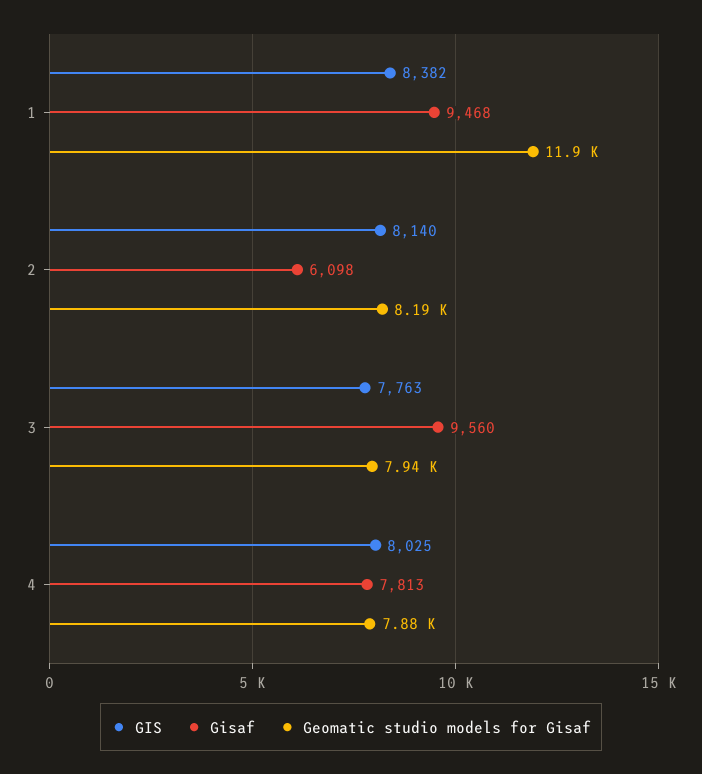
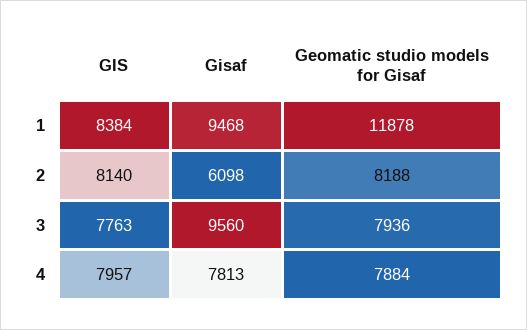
GIS, 1: 8382 -> 8384
GIS, 4: 8025 -> 7957

